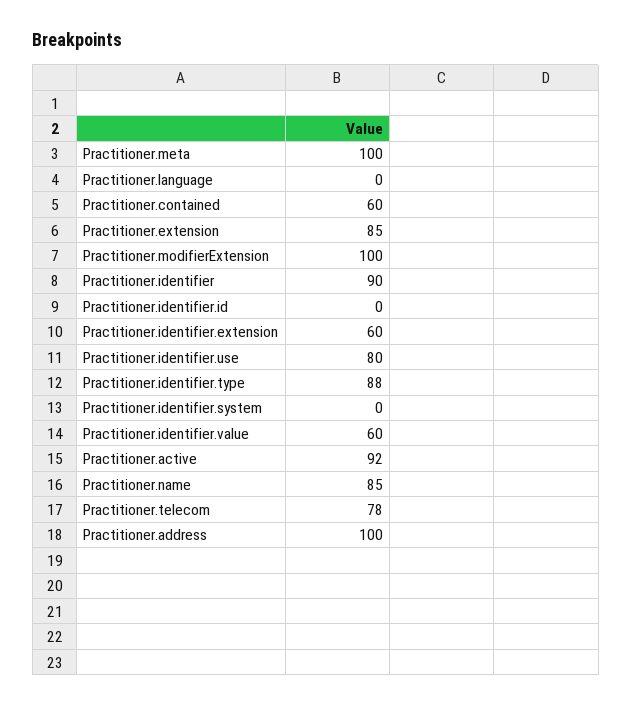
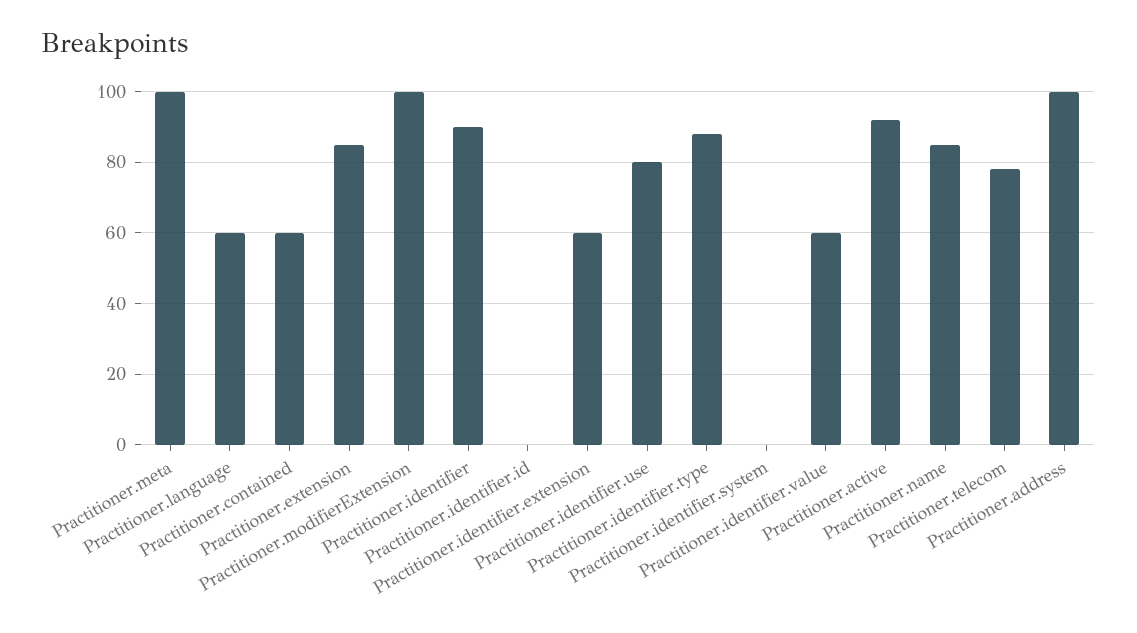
Practitioner.language: 0 -> 60

